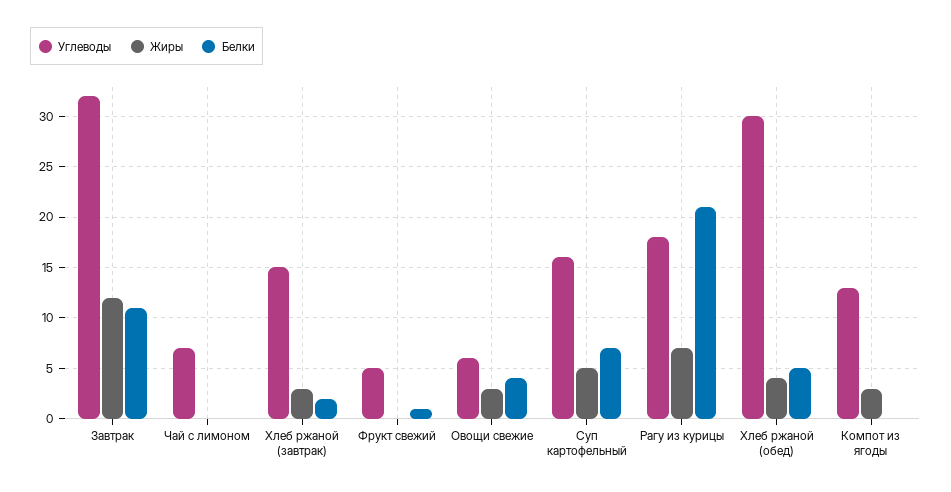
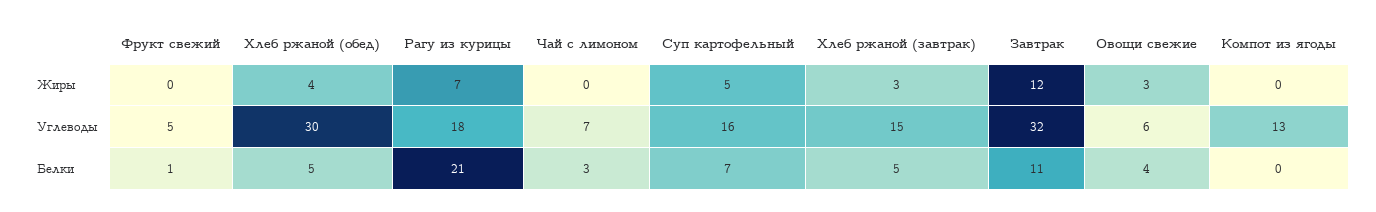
Белки, Чай с лимоном: 0 -> 3
Белки, Хлеб ржаной (завтрак): 2 -> 5
Жиры, Компот из ягоды: 3 -> 0

